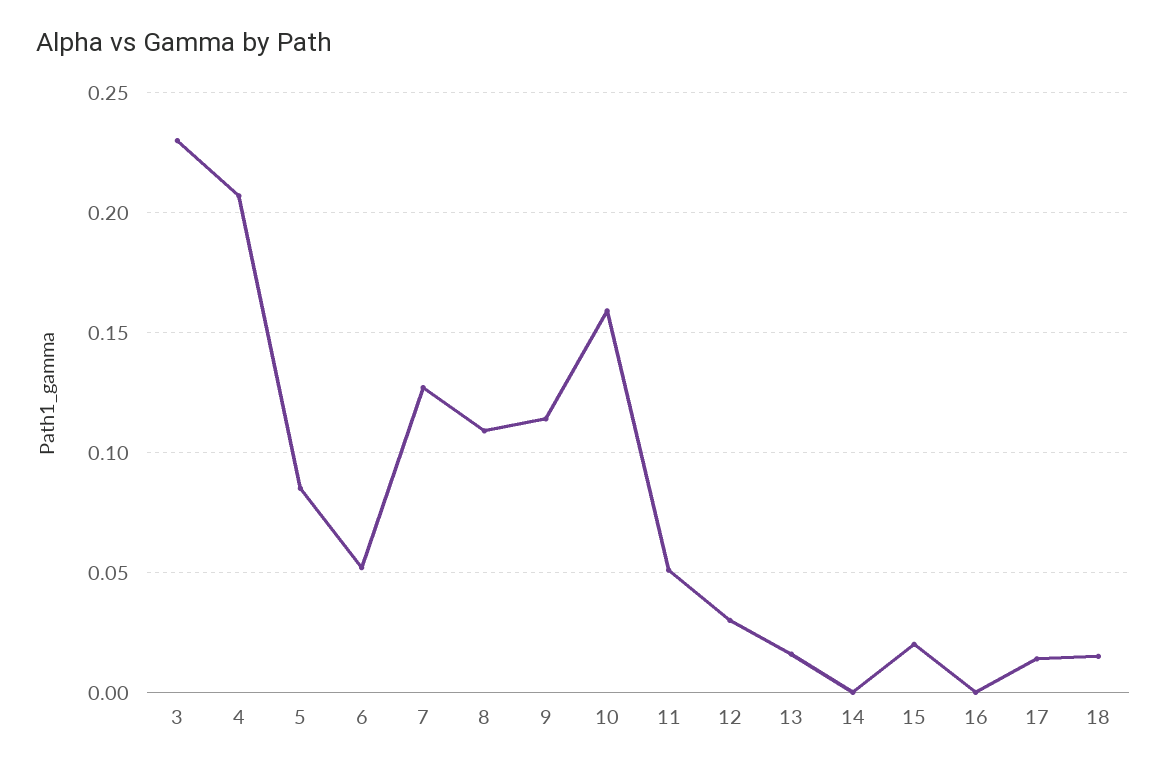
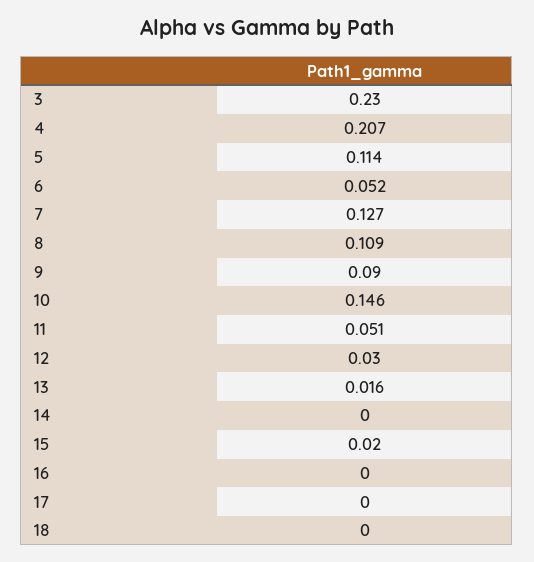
5: 0.085 -> 0.114
9: 0.115 -> 0.09
10: 0.16 -> 0.146
17: 0.015 -> 0
18: 0.015 -> 0

